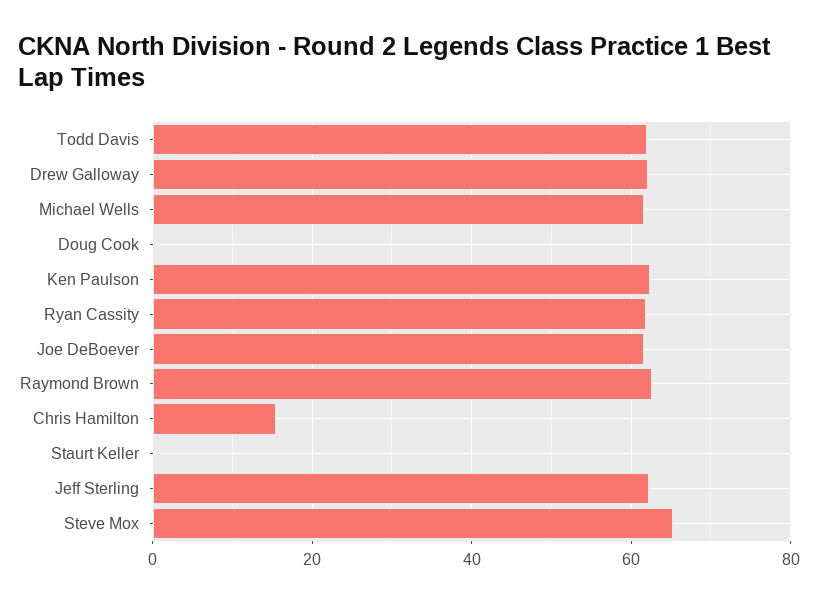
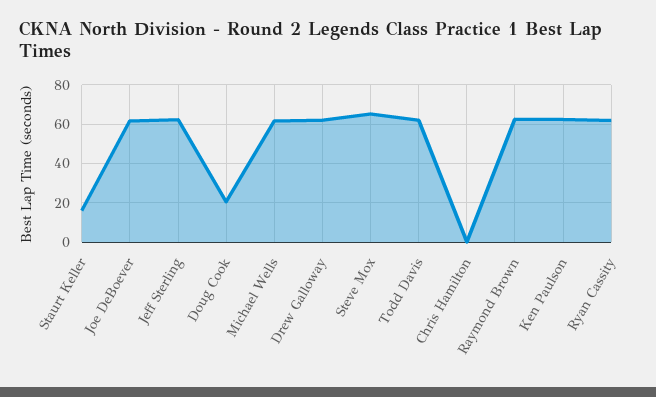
Doug Cook: 0 -> 20
Chris Hamilton: 16 -> 0
Staurt Keller: 0 -> 15

